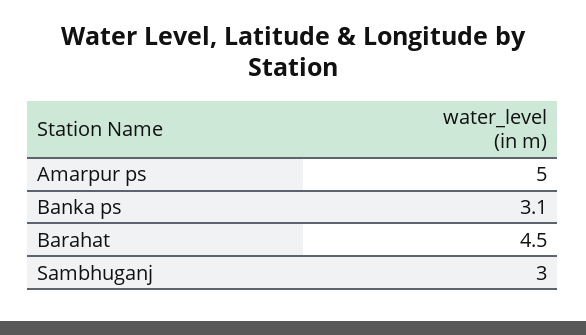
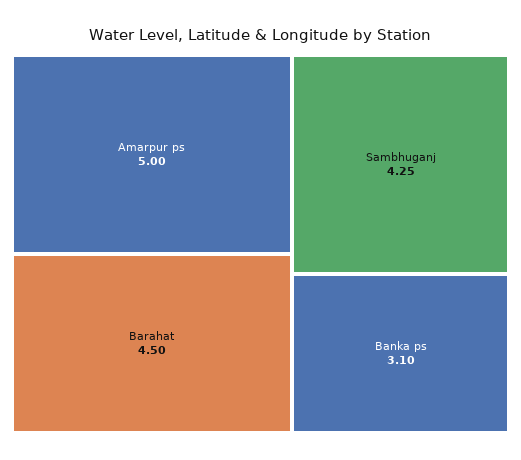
Sambhuganj: 3 -> 4.25

